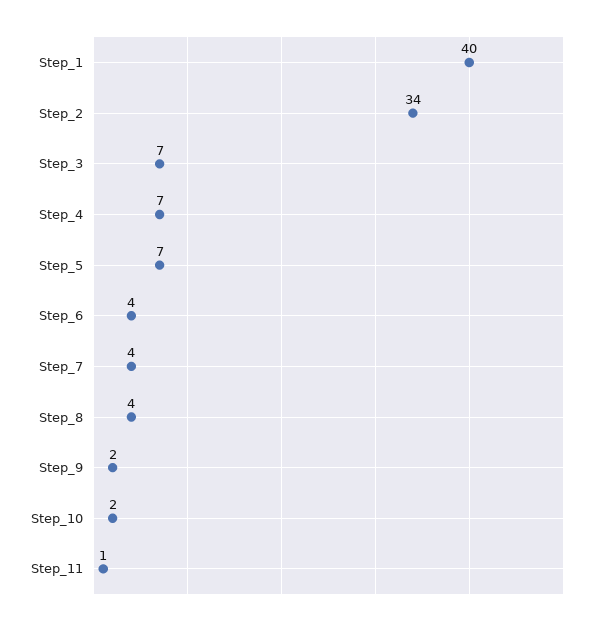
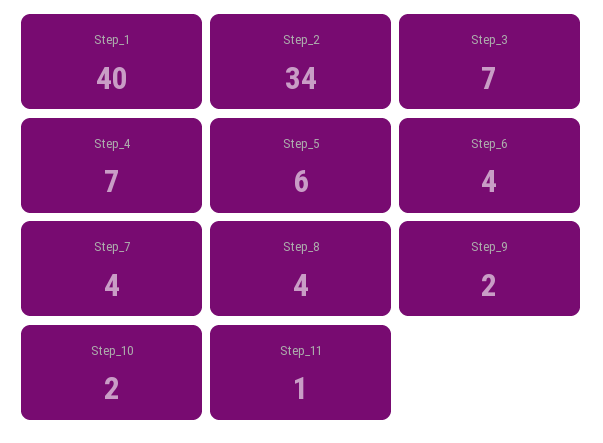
Step_5: 7 -> 6

